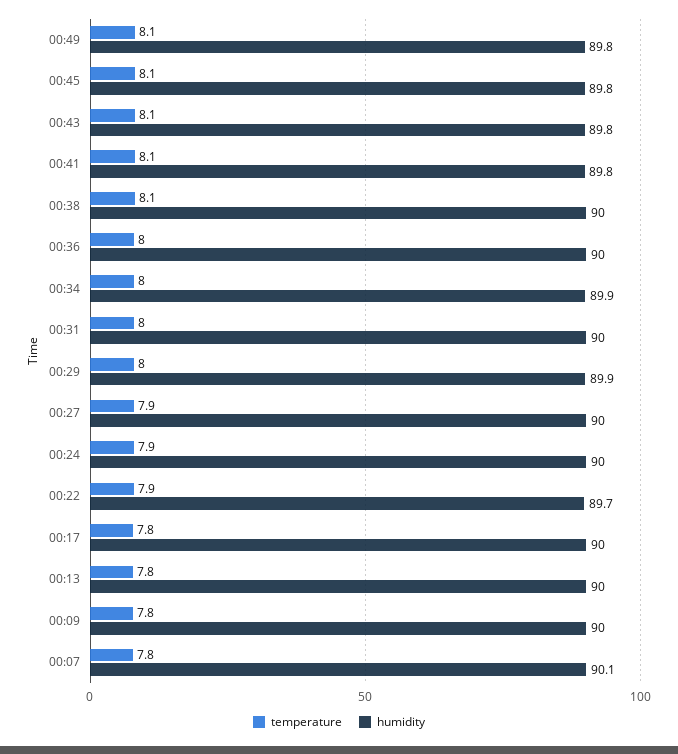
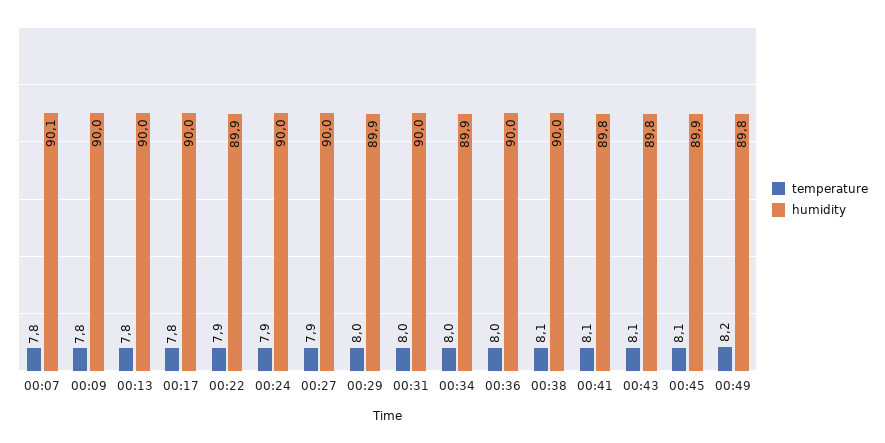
temperature, 00:49: 8.1 -> 8.2
humidity, 00:45: 89.8 -> 89.9
humidity, 00:22: 89.7 -> 89.9

